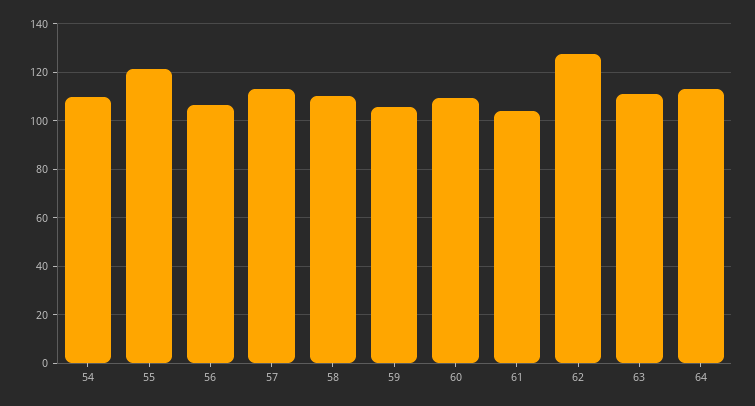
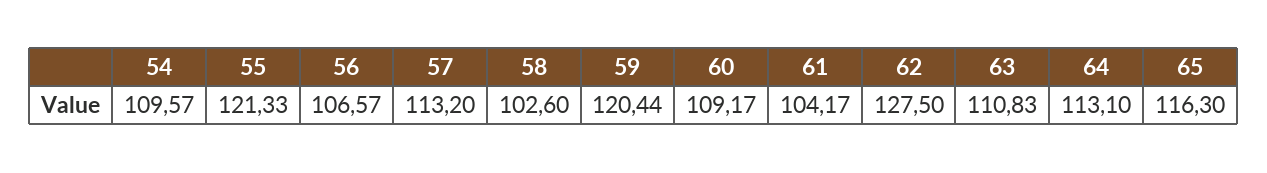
58: 110 -> 102.6
59: 105 -> 120.44
65: none -> 116.3

